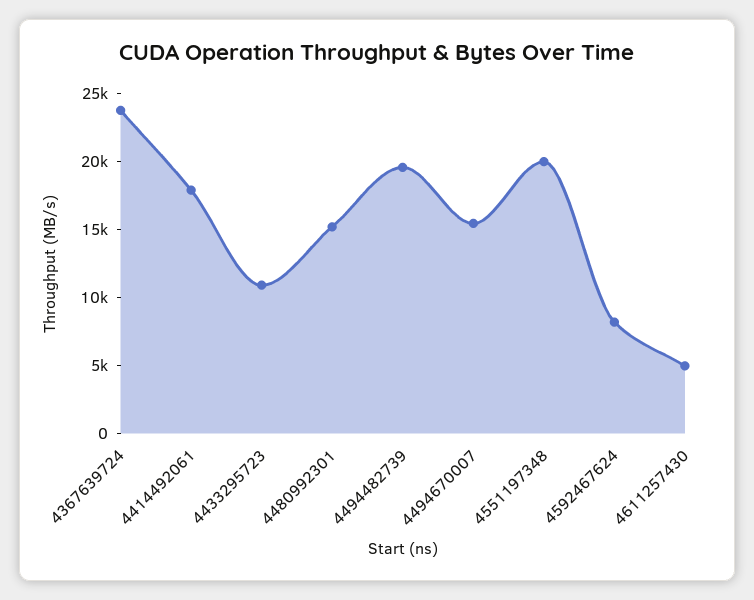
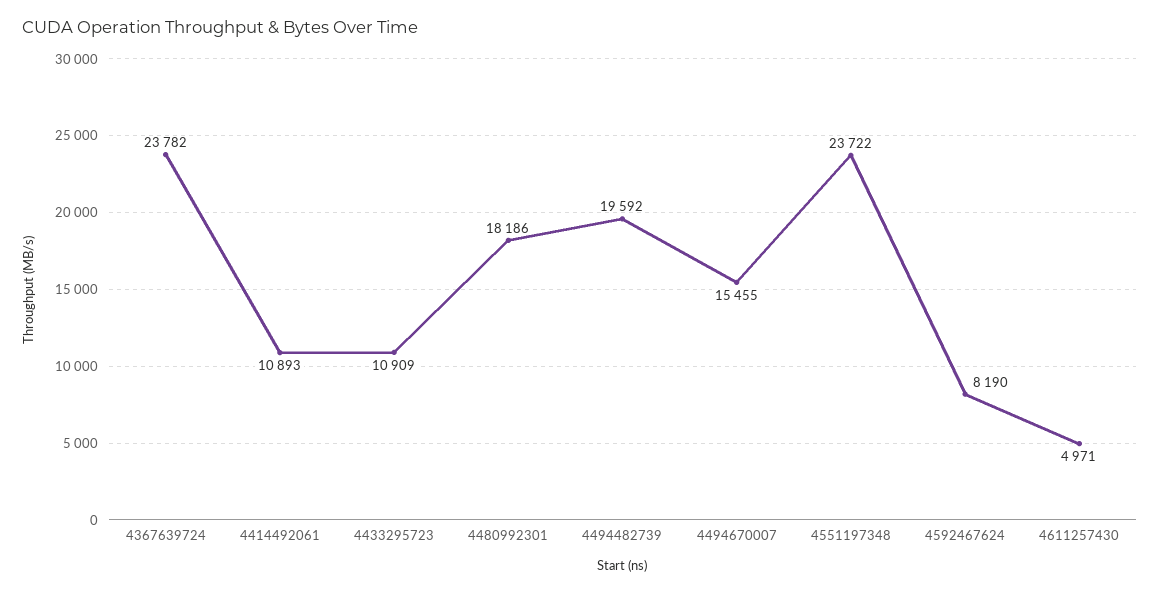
4414492061: 18000 -> 10893
4480992301: 15000 -> 18186
4551197348: 20000 -> 23722

